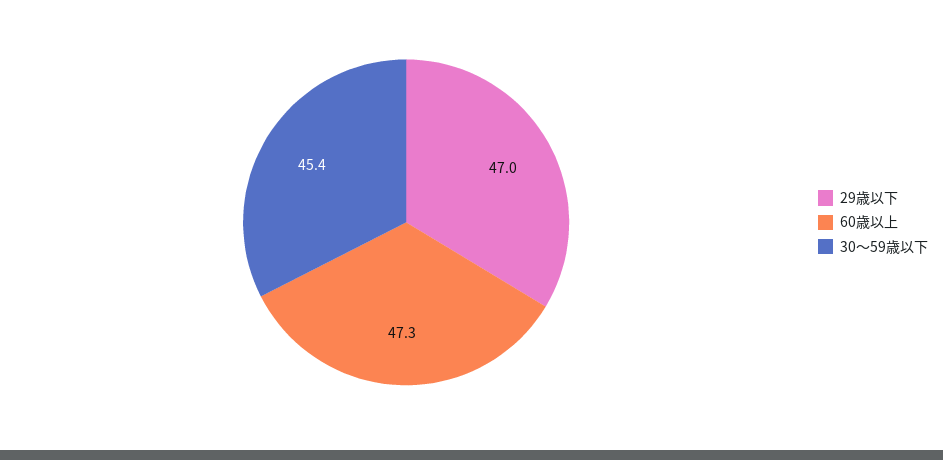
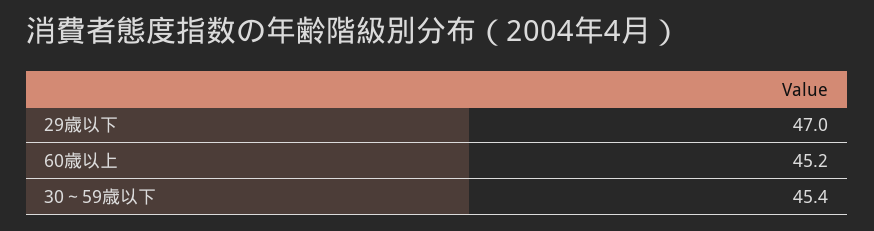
60歳以上: 47.3 -> 45.2

